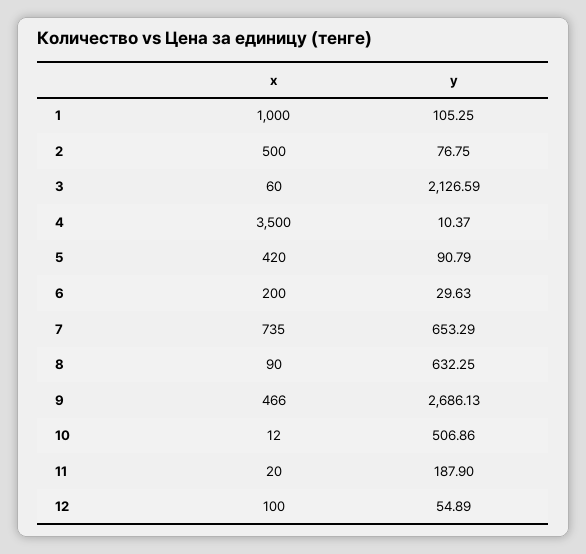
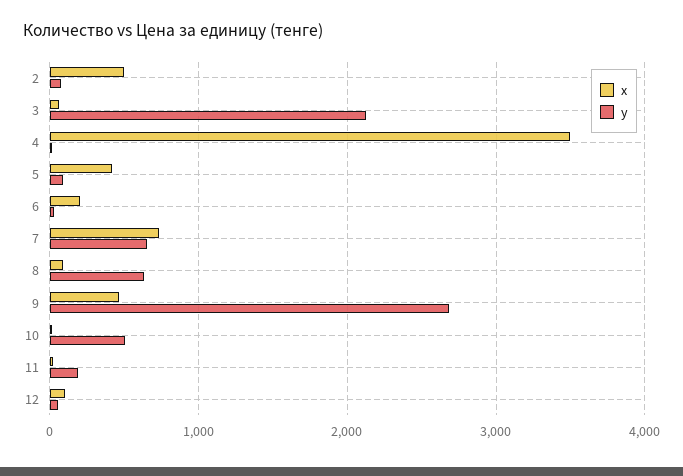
x, 1: 1000 -> none
y, 1: 105.25 -> none

